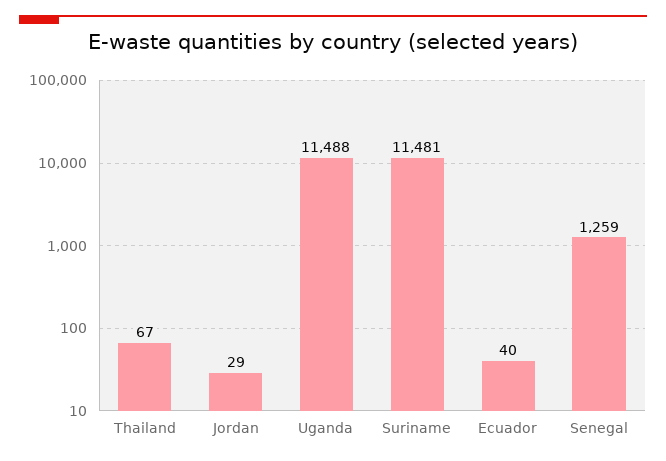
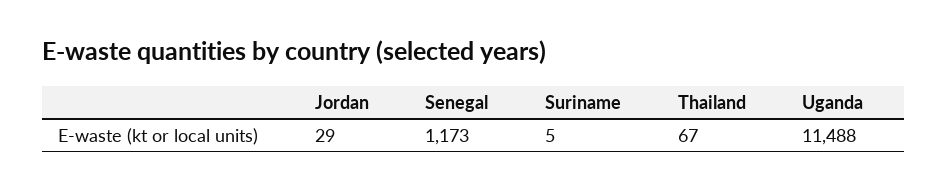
Suriname: 11481 -> 5
Ecuador: 40 -> none
Senegal: 1259 -> 1173

